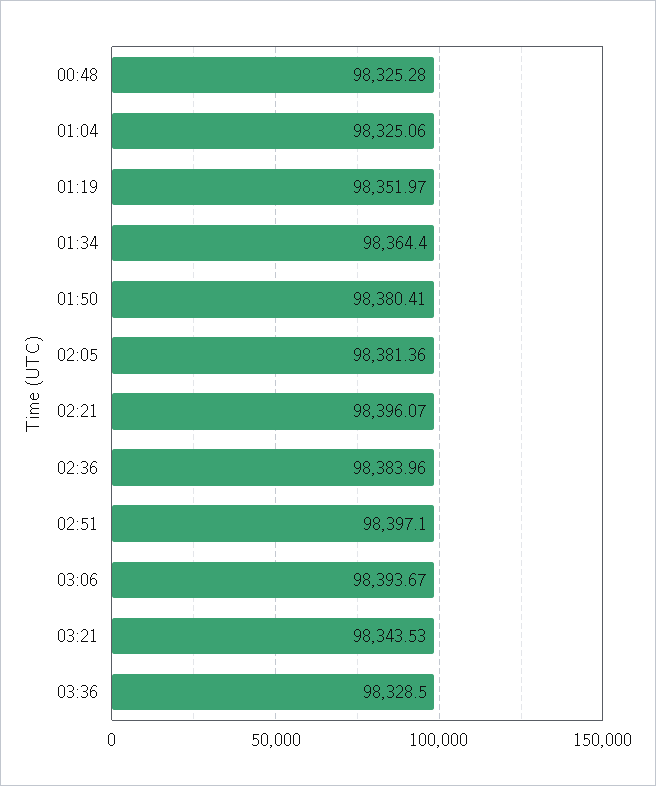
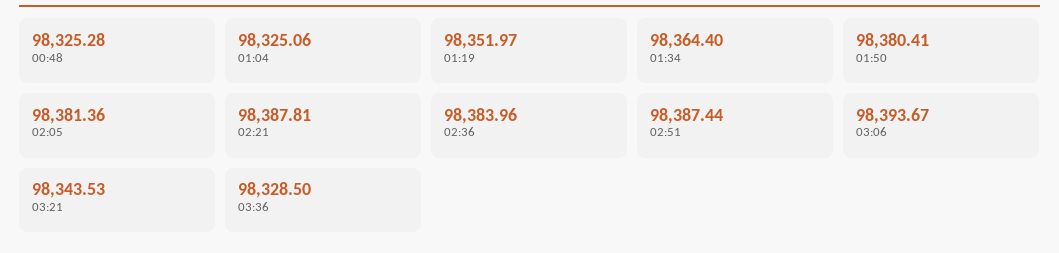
02:21: 98396.07 -> 98387.81
02:51: 98397.1 -> 98387.44

